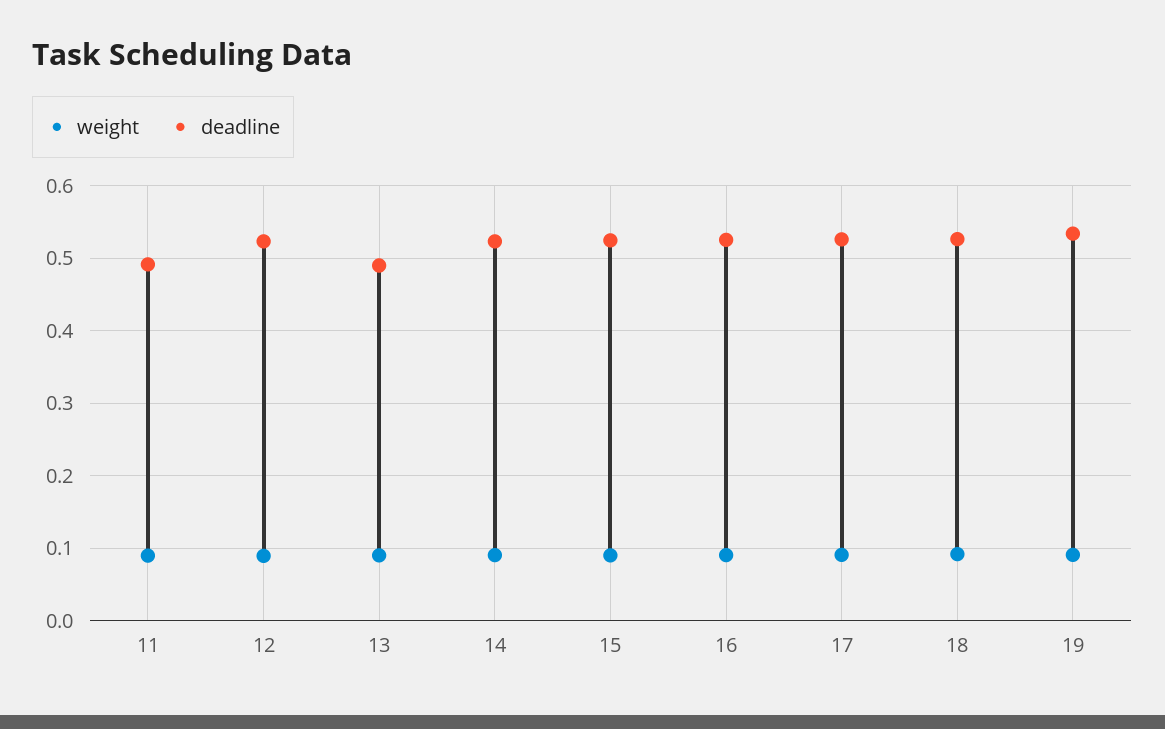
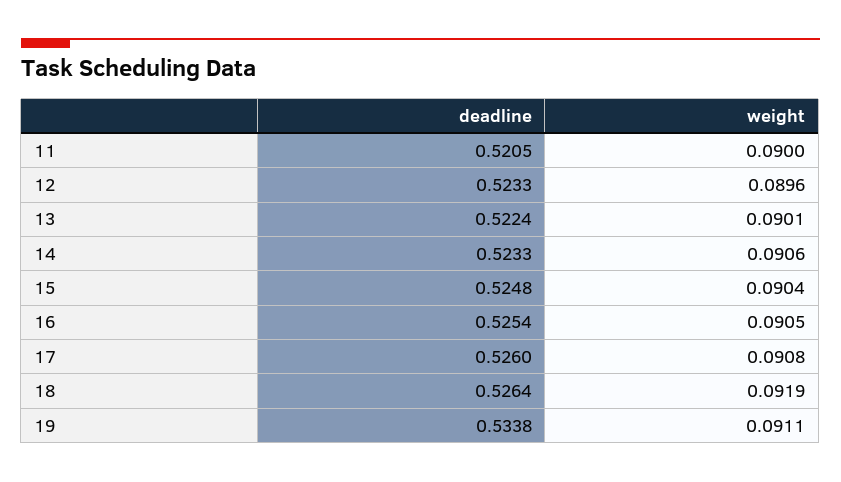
deadline, 11: 0.49 -> 0.5205
deadline, 13: 0.49 -> 0.5224

